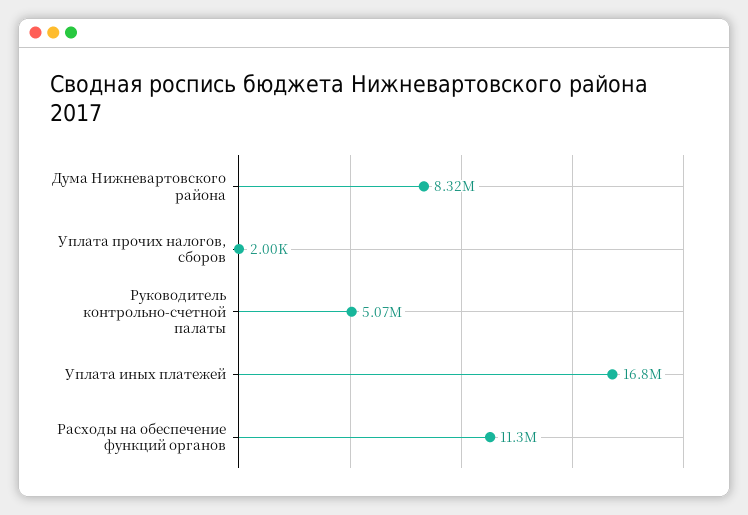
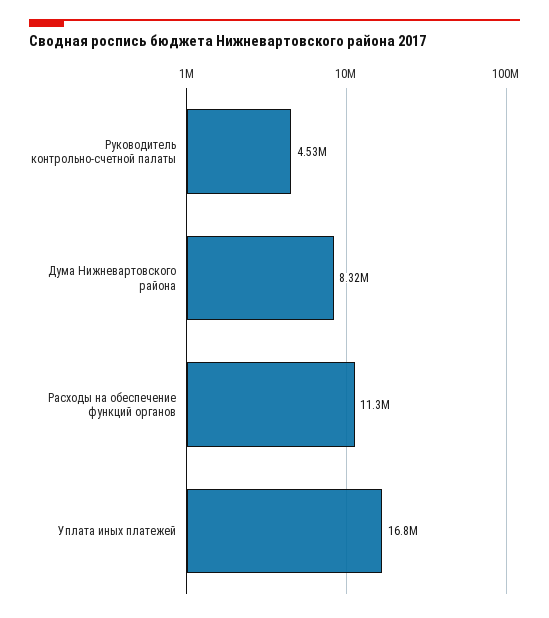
Уплата прочих налогов, сборов: 2000 -> none
Руководитель контрольно-счетной палаты: 5070000 -> 4530000

